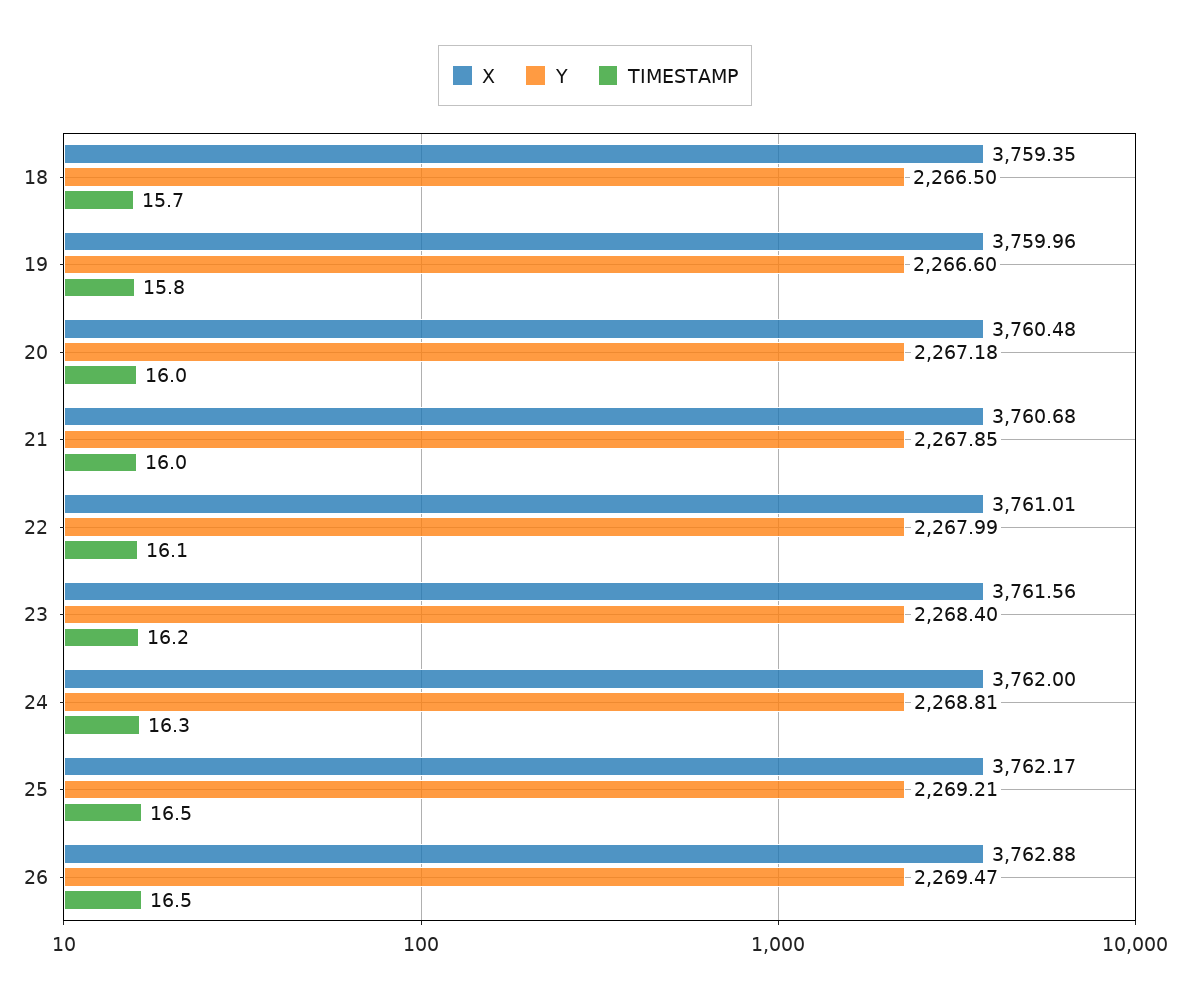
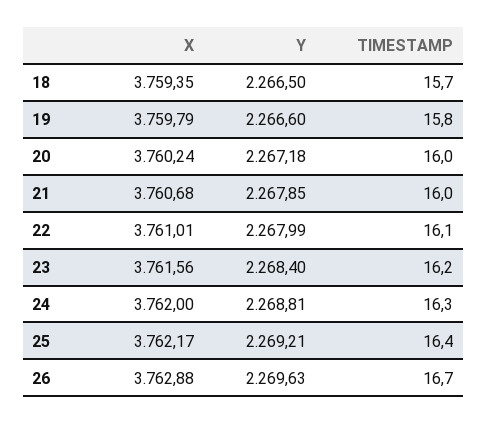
X, 19: 3759.96 -> 3759.79
X, 20: 3760.48 -> 3760.24
TIMESTAMP, 25: 16.5 -> 16.4
Y, 26: 2269.47 -> 2269.63
TIMESTAMP, 26: 16.5 -> 16.7

